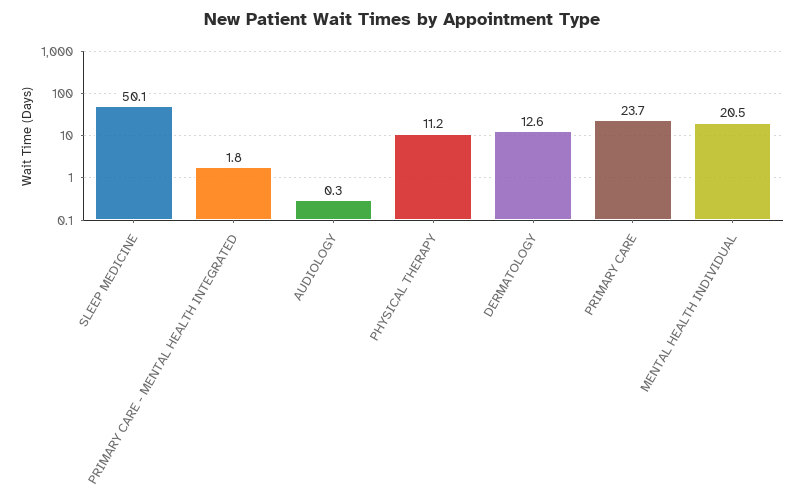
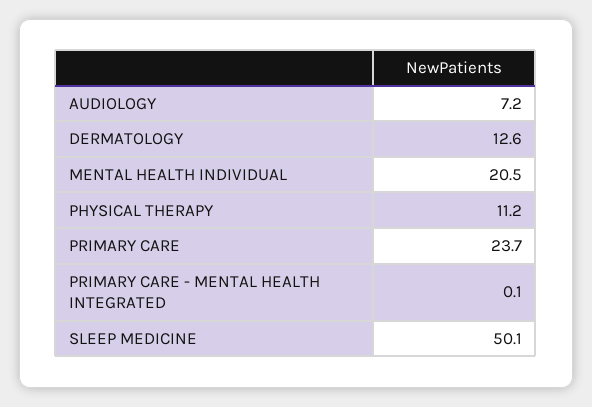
PRIMARY CARE - MENTAL HEALTH INTEGRATED: 1.8 -> 0.1
AUDIOLOGY: 0.3 -> 7.2

